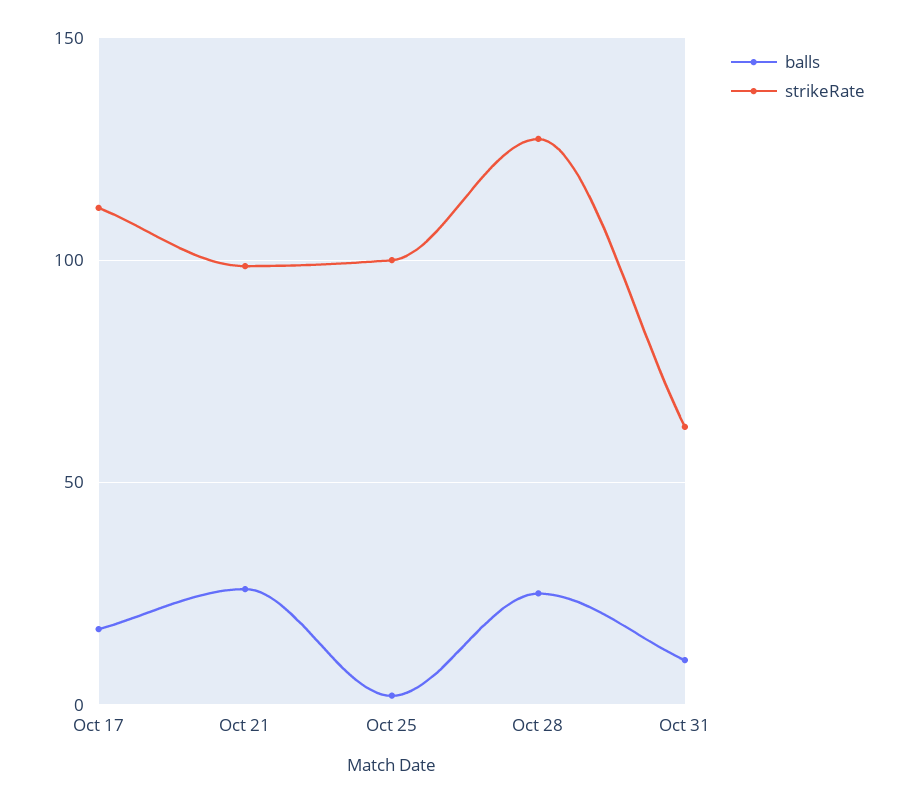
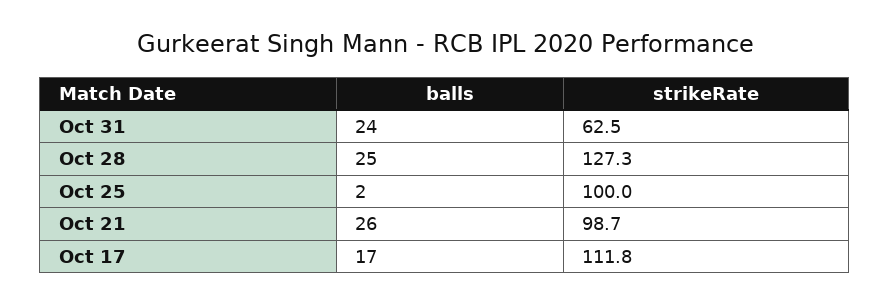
balls, Oct 31: 10 -> 24

